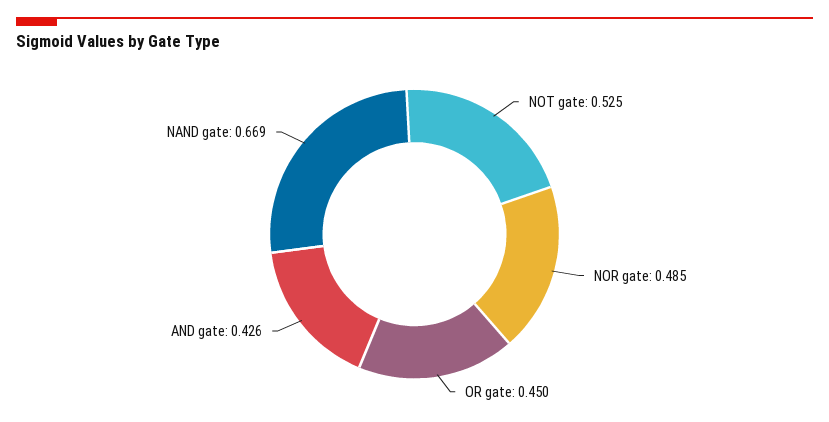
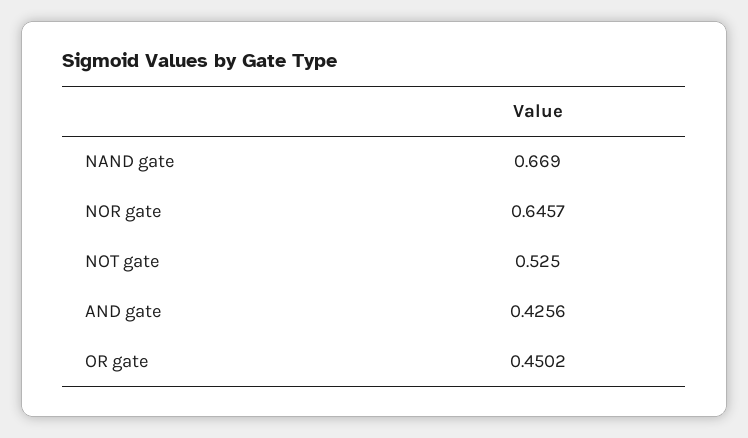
NOR gate: 0.485 -> 0.6457

